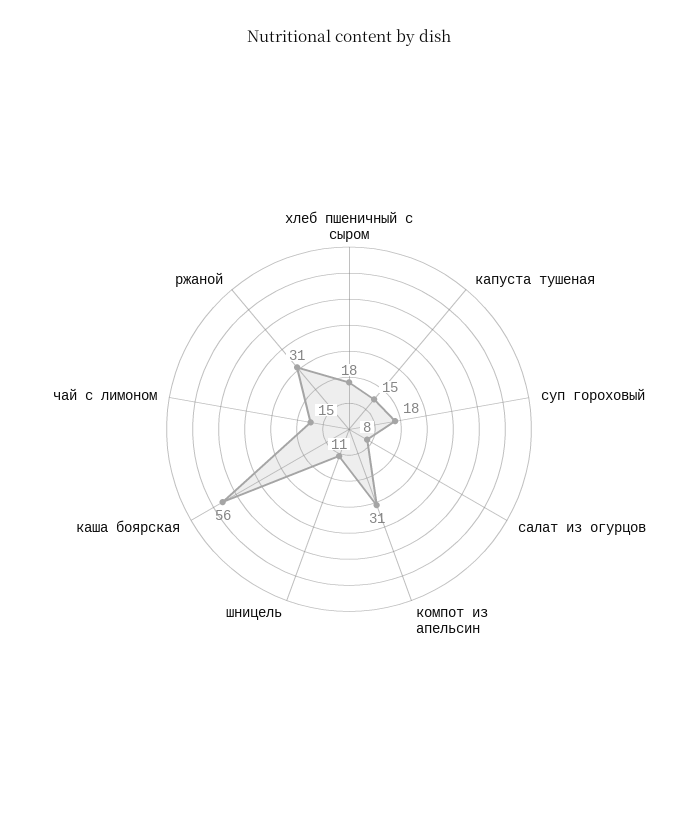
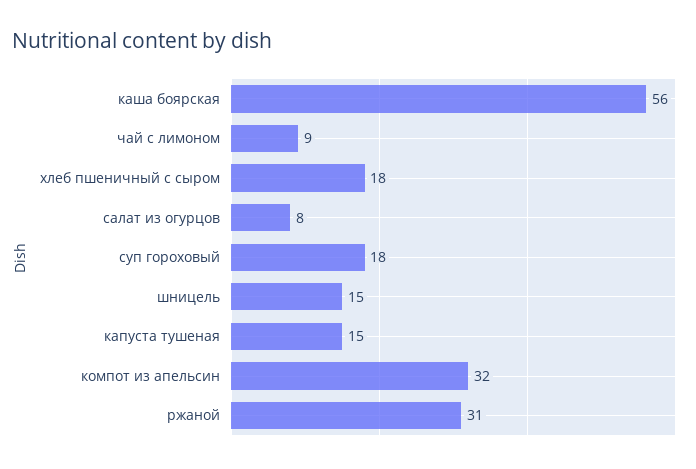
компот из апельсин: 31 -> 32
шницель: 11 -> 15
чай с лимоном: 15 -> 9

